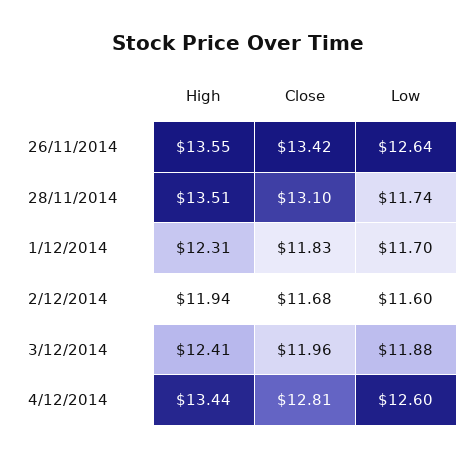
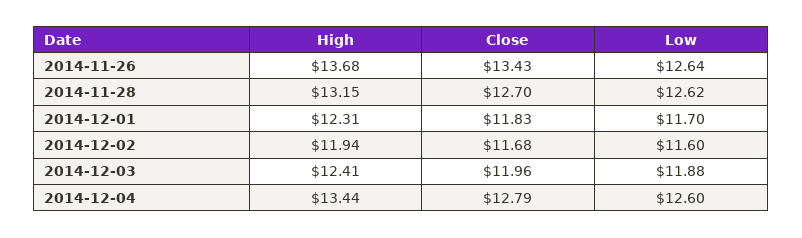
High, 26/11/2014: 13.55 -> 13.68
Close, 26/11/2014: 13.42 -> 13.43
High, 28/11/2014: 13.51 -> 13.15
Close, 28/11/2014: 13.1 -> 12.7
Low, 28/11/2014: 11.74 -> 12.62
Close, 4/12/2014: 12.81 -> 12.79

